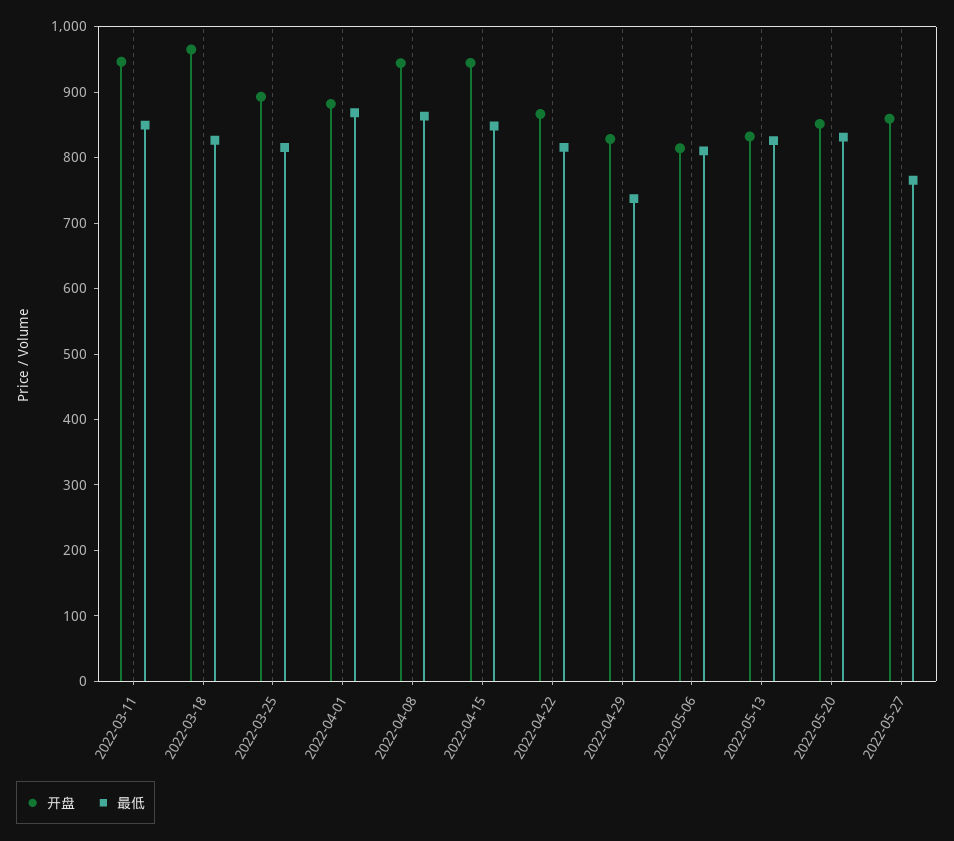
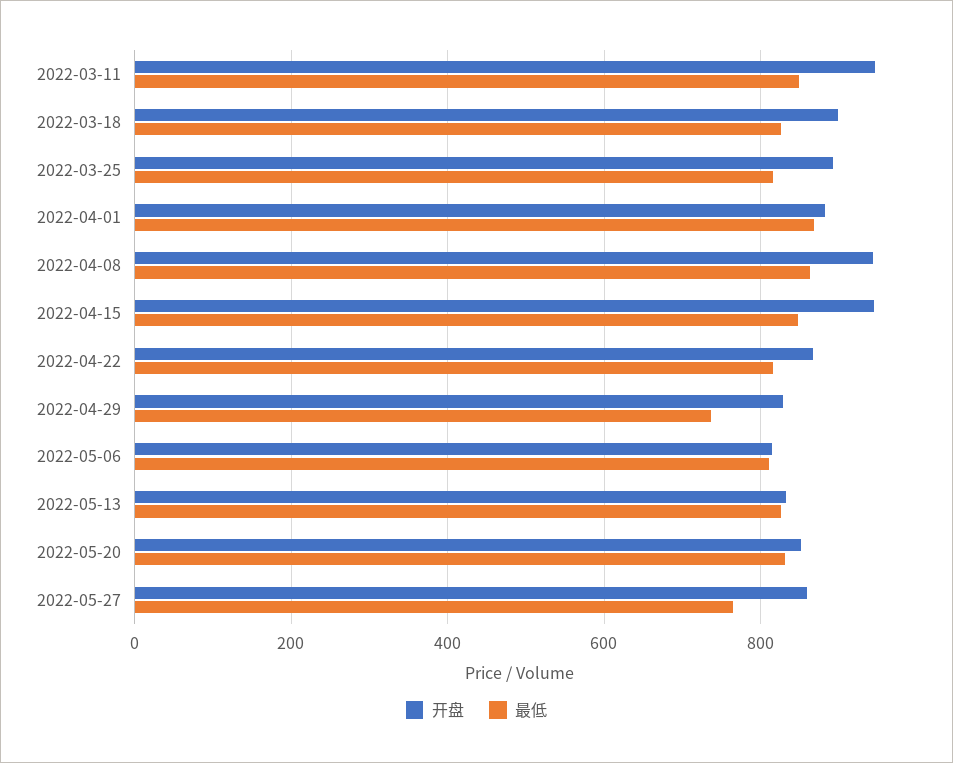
开盘, 2022-03-18: 960 -> 900

